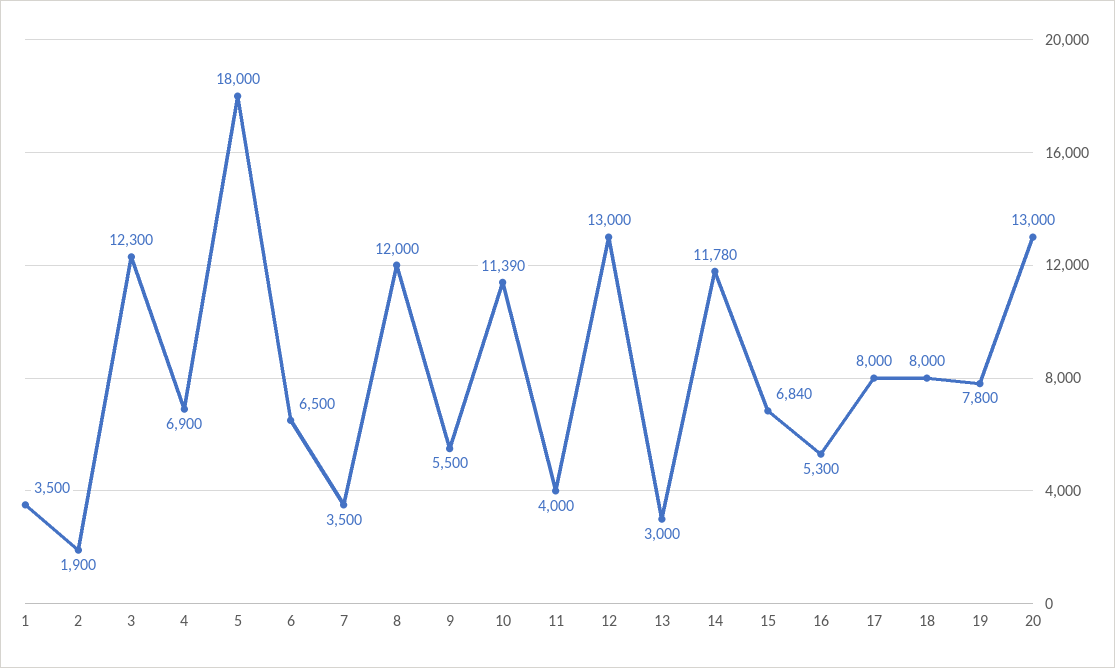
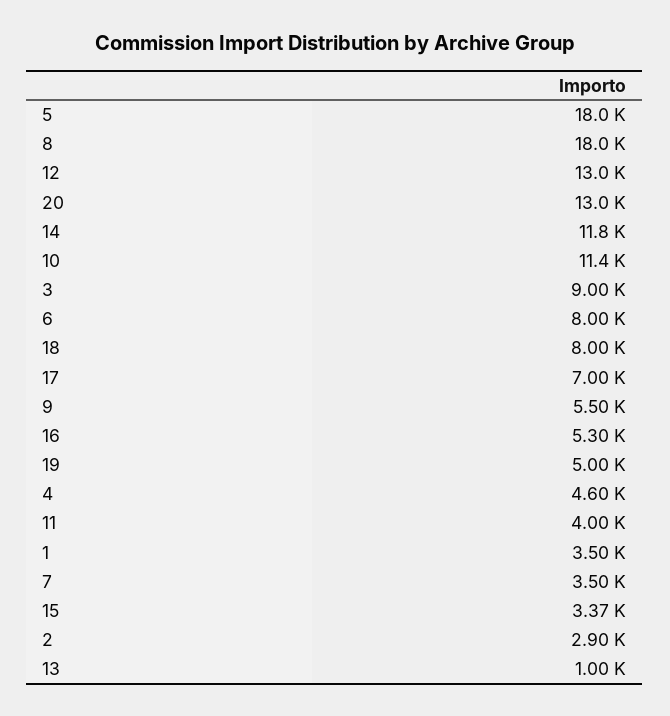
2: 1900 -> 2900
3: 12300 -> 9000
4: 6900 -> 4600
6: 6500 -> 8000
8: 12000 -> 18000
13: 3000 -> 1000
15: 6840 -> 3370
17: 8000 -> 7000
19: 7800 -> 5000

